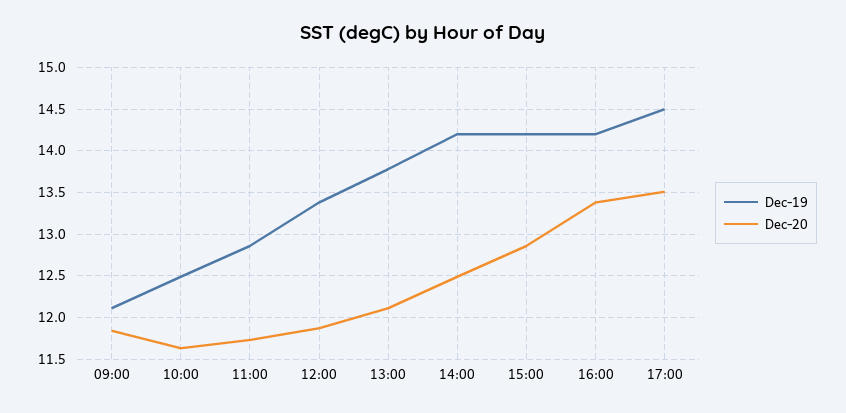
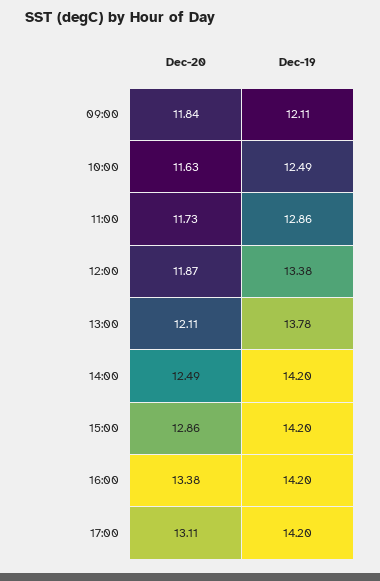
Dec-19, 17:00: 14.5 -> 14.2
Dec-20, 17:00: 13.5 -> 13.11

